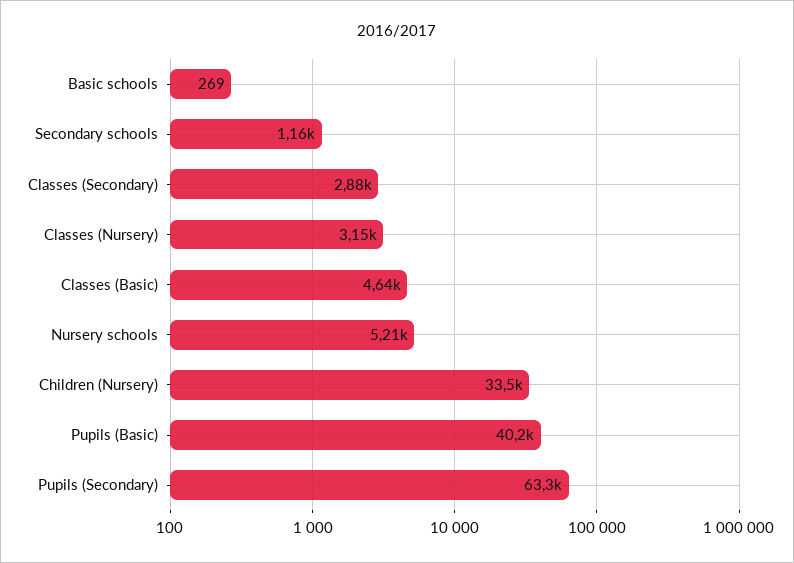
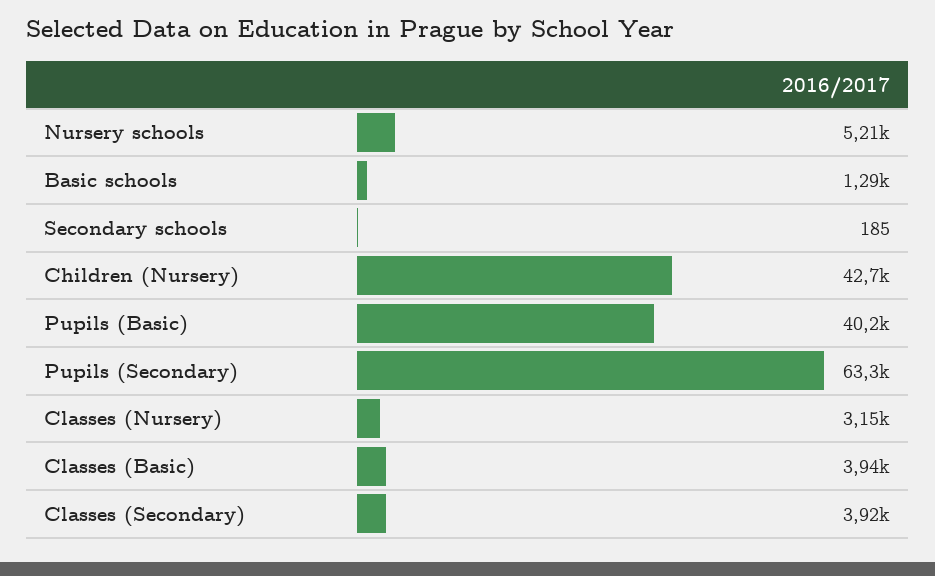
Basic schools: 269 -> 1290
Secondary schools: 1160 -> 185
Classes (Secondary): 2880 -> 3920
Classes (Basic): 4640 -> 3940
Children (Nursery): 33500 -> 42700

